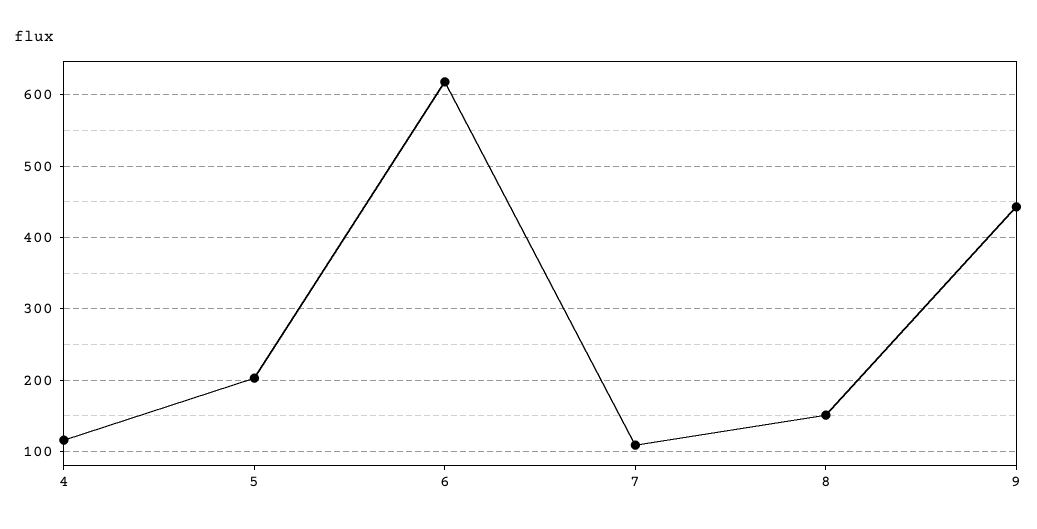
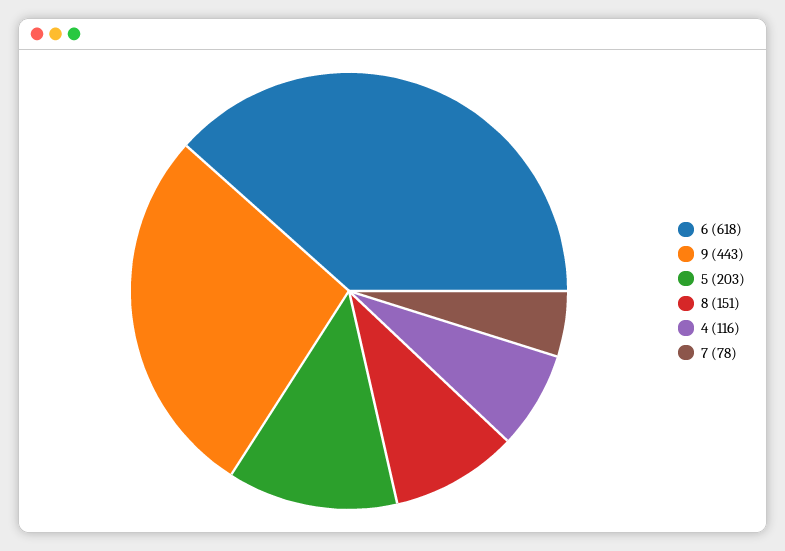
7: 110 -> 78

